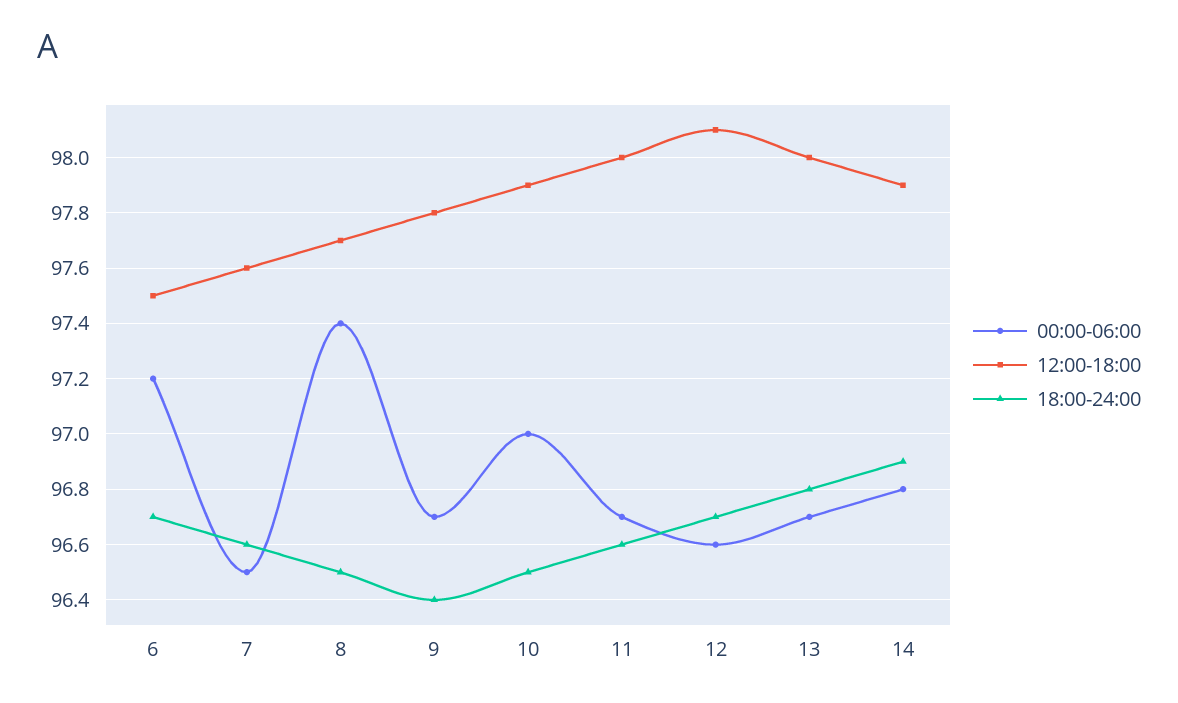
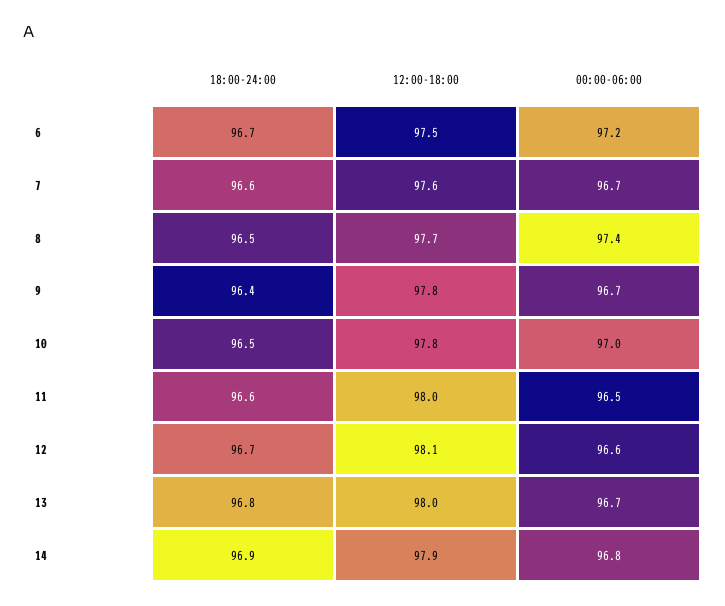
00:00-06:00, 7: 96.5 -> 96.7
12:00-18:00, 10: 97.9 -> 97.8
00:00-06:00, 11: 96.7 -> 96.5

